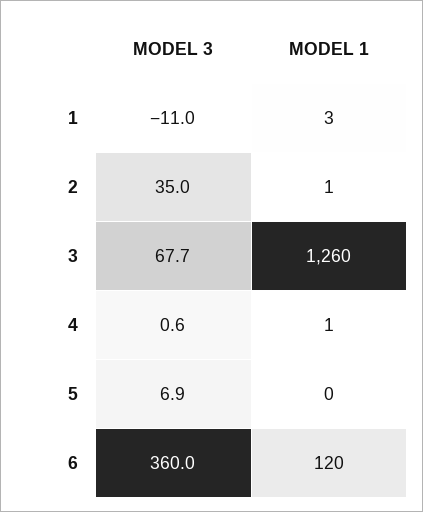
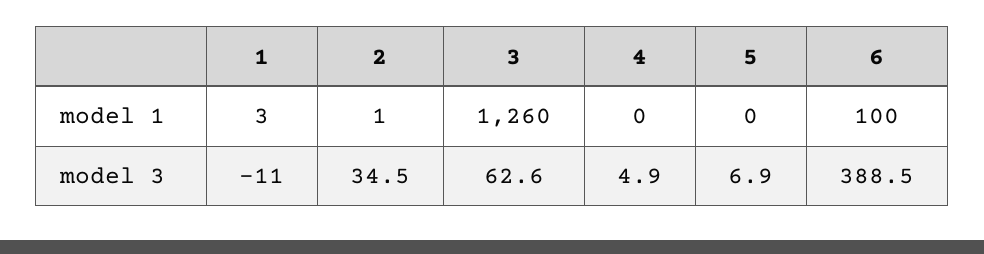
MODEL 3, 2: 35 -> 34.5
MODEL 3, 3: 67.7 -> 62.6
MODEL 3, 4: 0.6 -> 4.9
MODEL 1, 4: 1 -> 0
MODEL 3, 6: 360 -> 388.5
MODEL 1, 6: 120 -> 100

